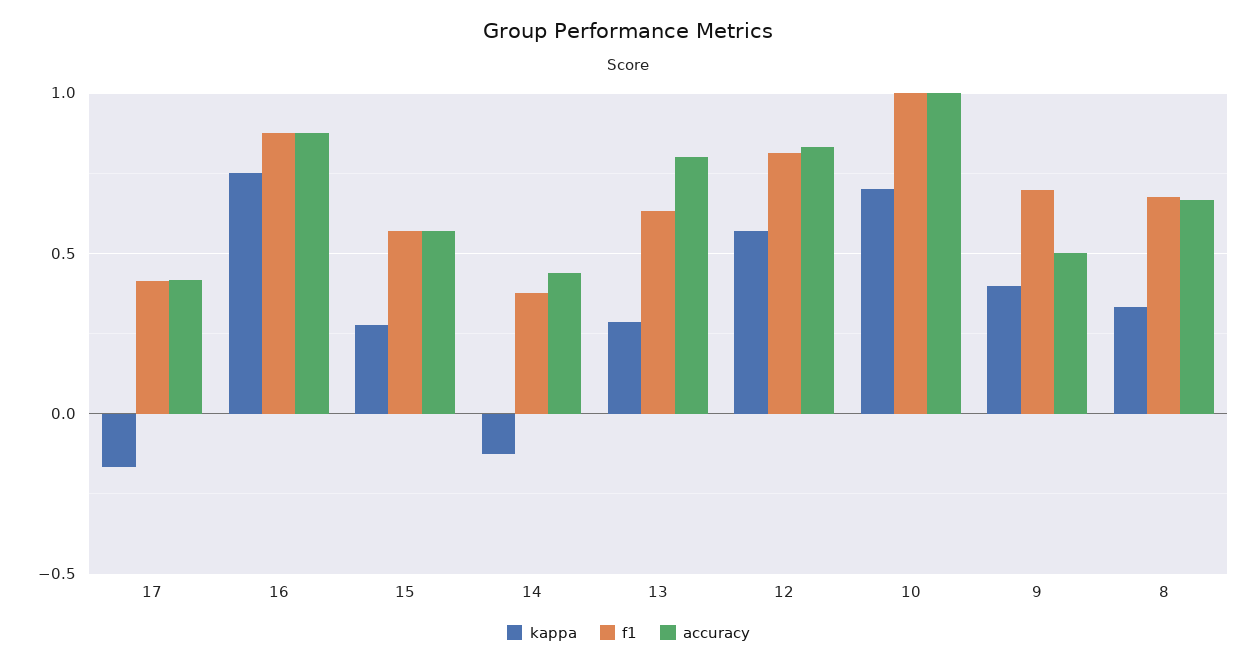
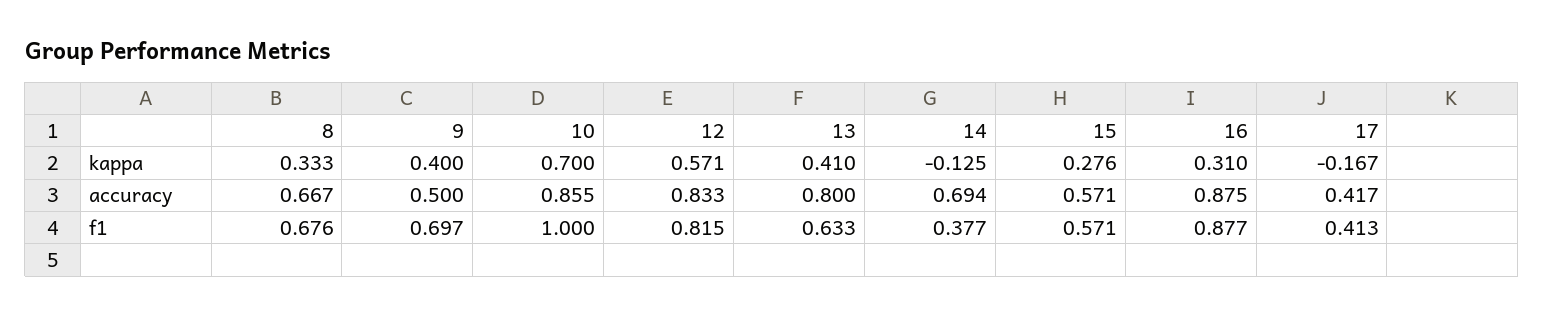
kappa, 16: 0.75 -> 0.31
accuracy, 14: 0.45 -> 0.694
kappa, 13: 0.3 -> 0.41
accuracy, 10: 1 -> 0.855

